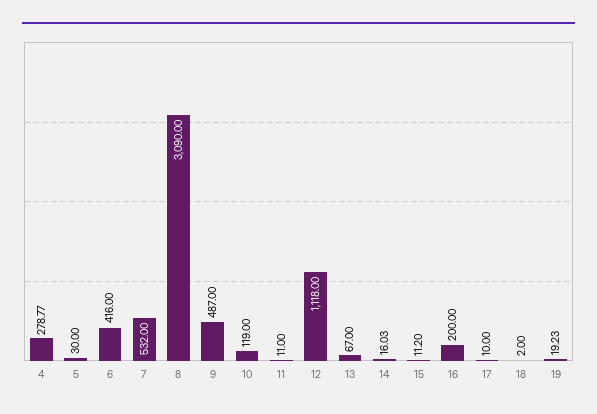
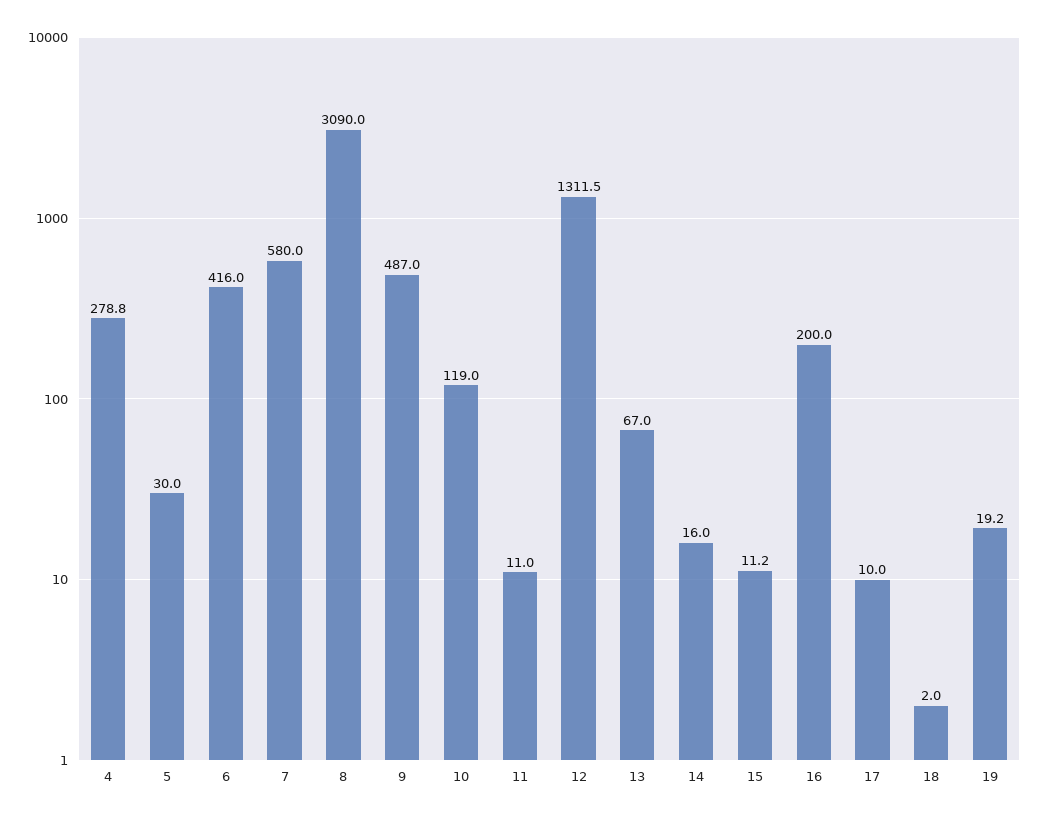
7: 532 -> 580
12: 1118 -> 1311.5

